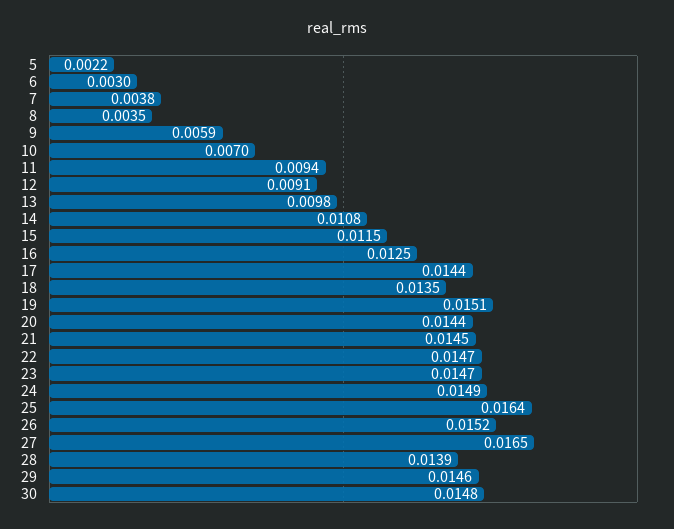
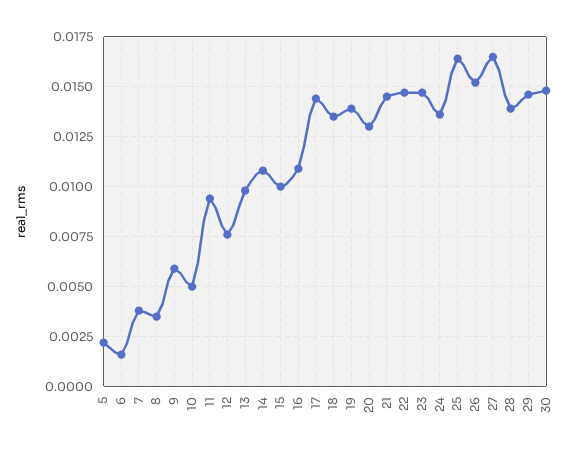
6: 0.003 -> 0.0015
10: 0.007 -> 0.005
12: 0.0091 -> 0.0075
15: 0.0115 -> 0.01
16: 0.0125 -> 0.011
19: 0.0151 -> 0.014
20: 0.0144 -> 0.013
24: 0.0149 -> 0.0135

